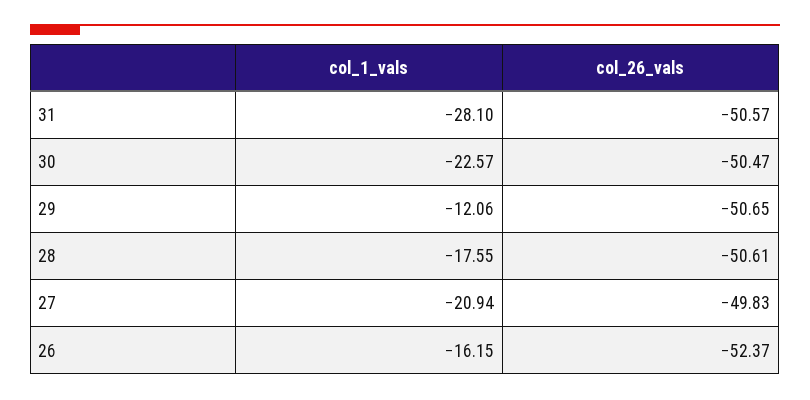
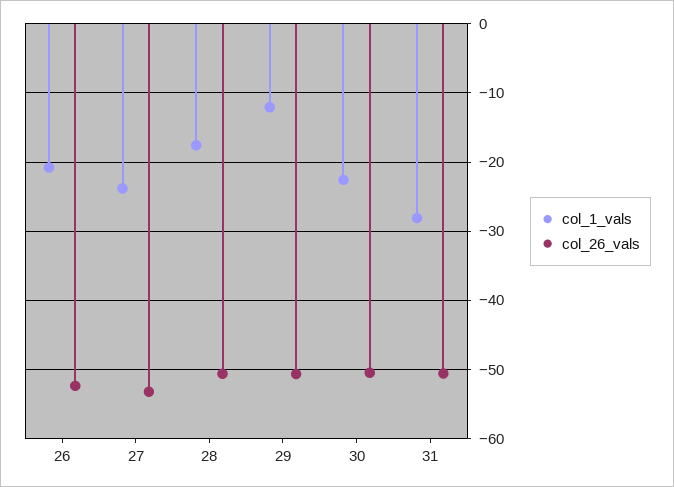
col_1_vals, 27: -20.94 -> -24
col_26_vals, 27: -49.83 -> -53
col_1_vals, 26: -16.15 -> -21

